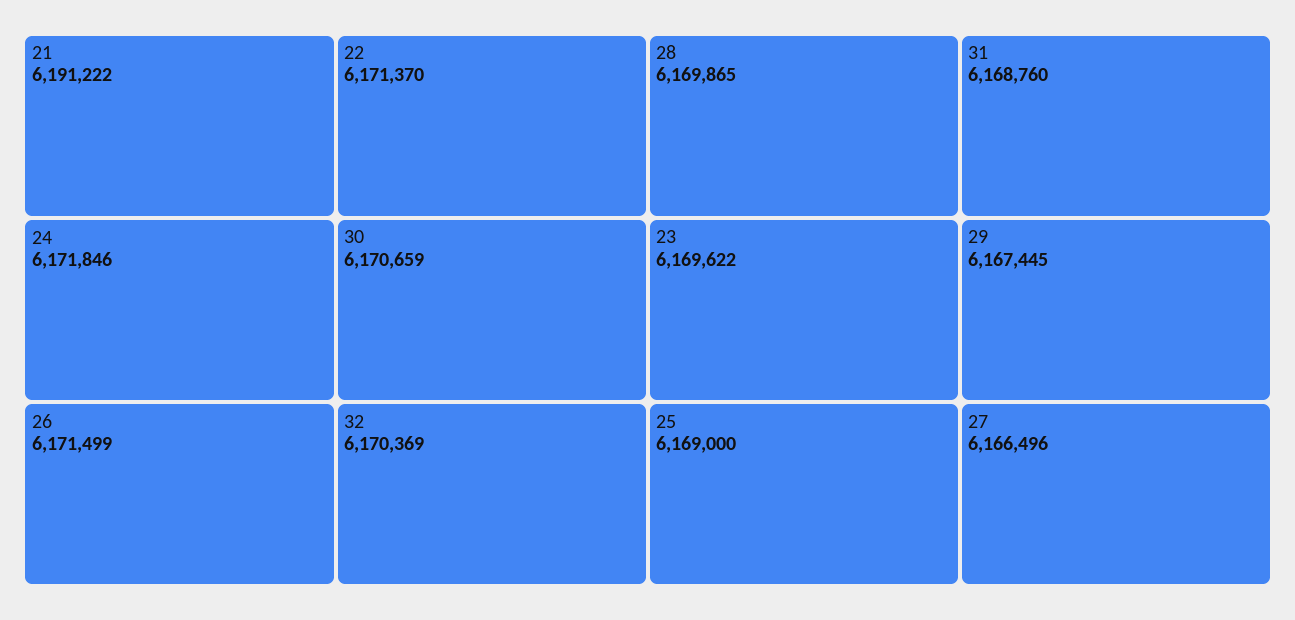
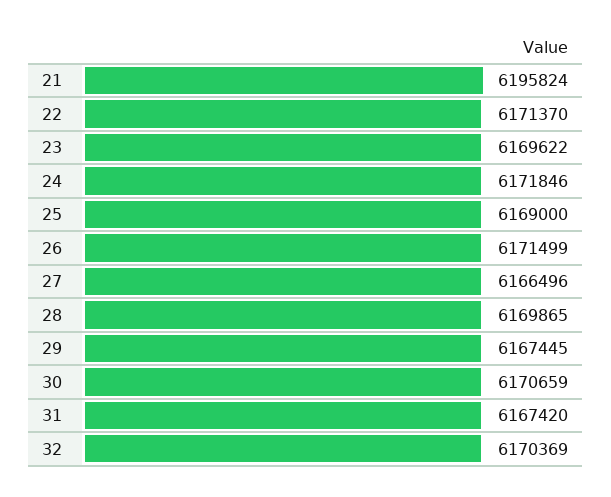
21: 6191222 -> 6195824
31: 6168760 -> 6167420

